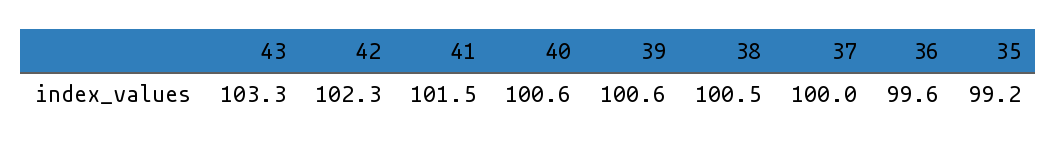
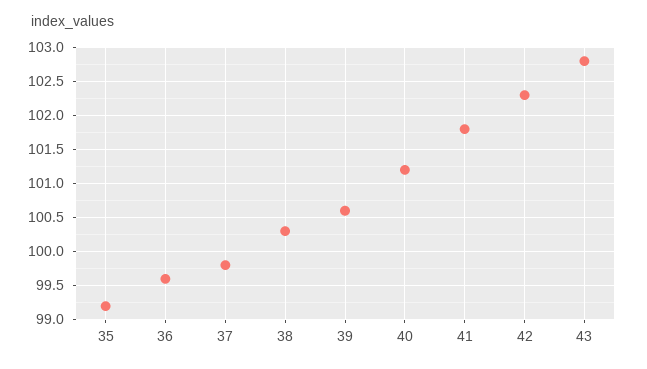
43: 103.3 -> 102.8
41: 101.5 -> 101.8
40: 100.6 -> 101.2
38: 100.5 -> 100.3
37: 100 -> 99.8

